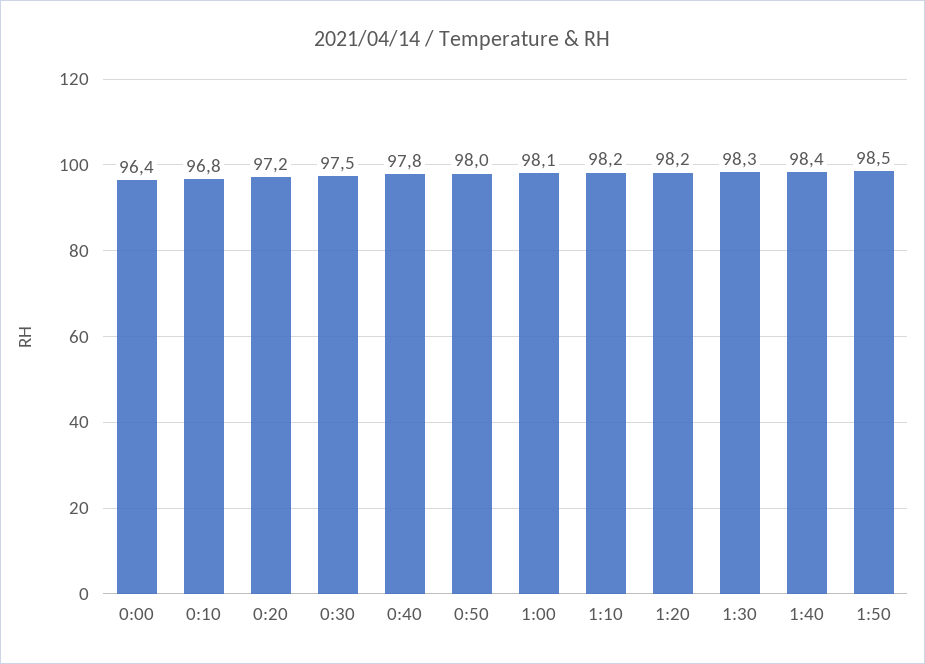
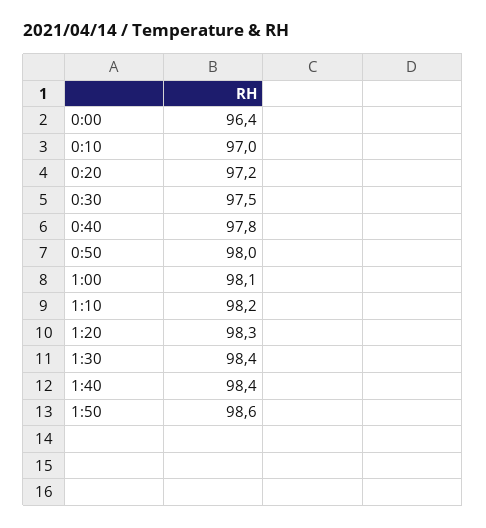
0:10: 96.8 -> 97
1:20: 98.2 -> 98.3
1:30: 98.3 -> 98.4
1:50: 98.5 -> 98.6

